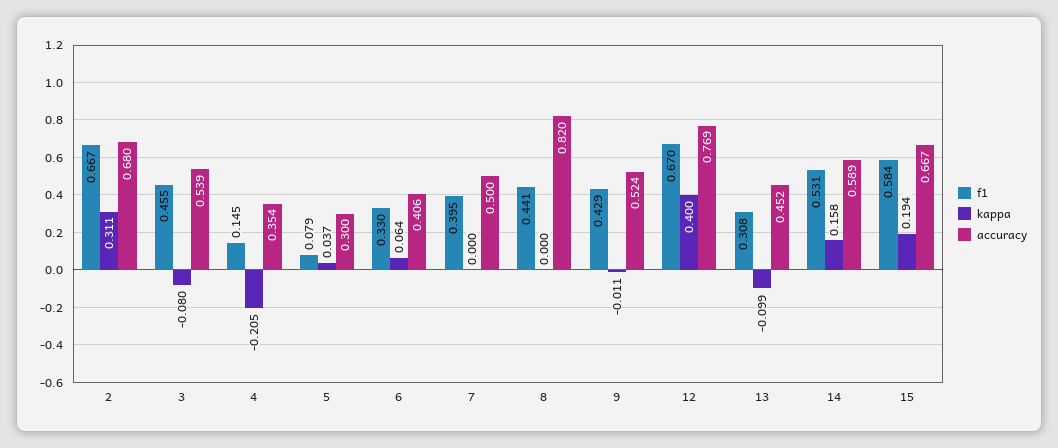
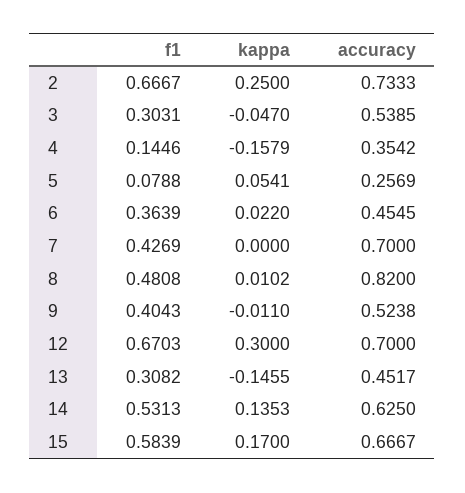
kappa, 2: 0.311 -> 0.25
accuracy, 2: 0.68 -> 0.7333
f1, 3: 0.455 -> 0.3031
kappa, 3: -0.08 -> -0.047
kappa, 4: -0.205 -> -0.1579
kappa, 5: 0.037 -> 0.0541
accuracy, 5: 0.3 -> 0.2569
f1, 6: 0.33 -> 0.3639
kappa, 6: 0.064 -> 0.022
accuracy, 6: 0.406 -> 0.4545
f1, 7: 0.395 -> 0.4269
accuracy, 7: 0.5 -> 0.7
f1, 8: 0.441 -> 0.4808
kappa, 8: 0 -> 0.0102
f1, 9: 0.429 -> 0.4043
kappa, 12: 0.4 -> 0.3
accuracy, 12: 0.769 -> 0.7
kappa, 13: -0.099 -> -0.1455
kappa, 14: 0.158 -> 0.1353
accuracy, 14: 0.589 -> 0.625
kappa, 15: 0.194 -> 0.17

